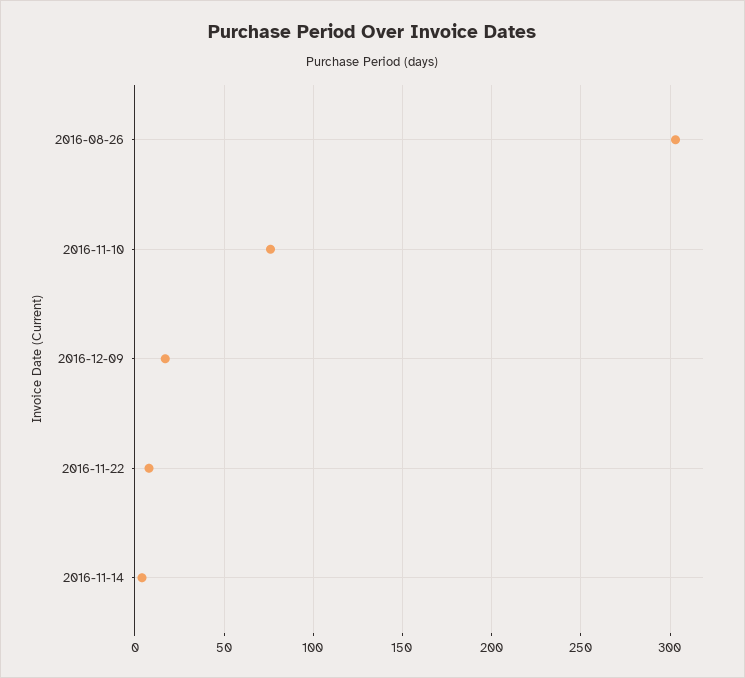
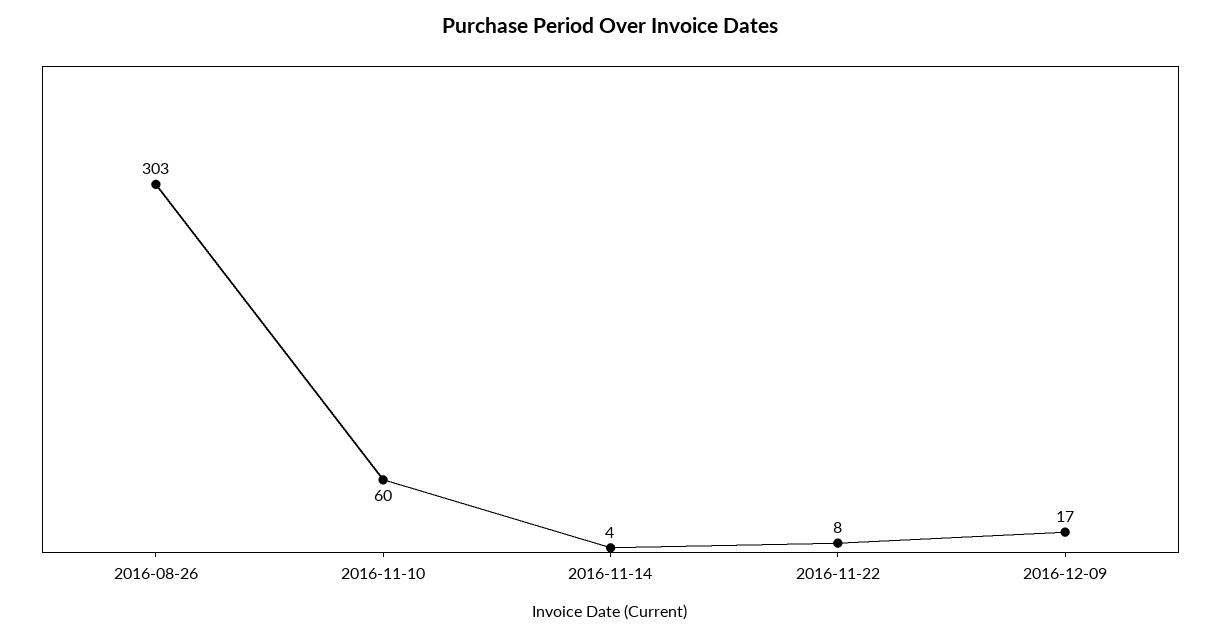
2016-11-10: 75 -> 60

